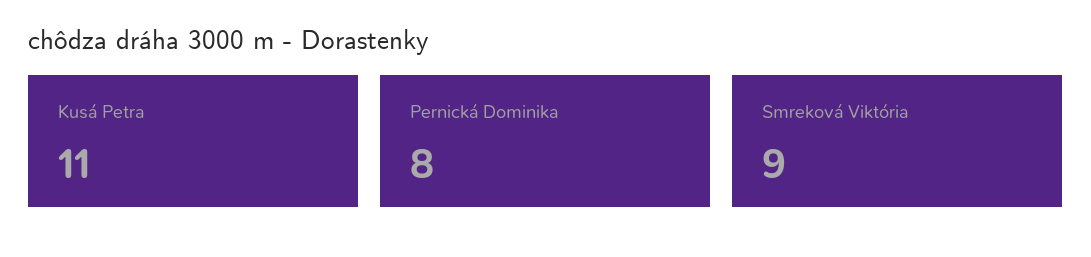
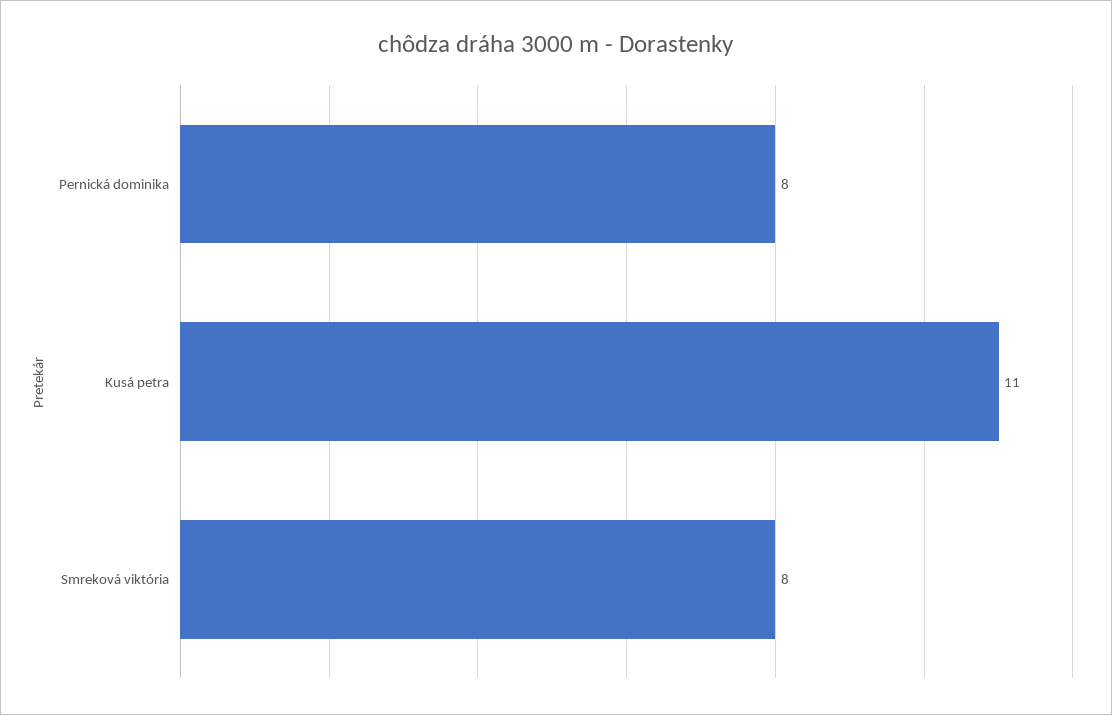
Smreková Viktória: 9 -> 8

